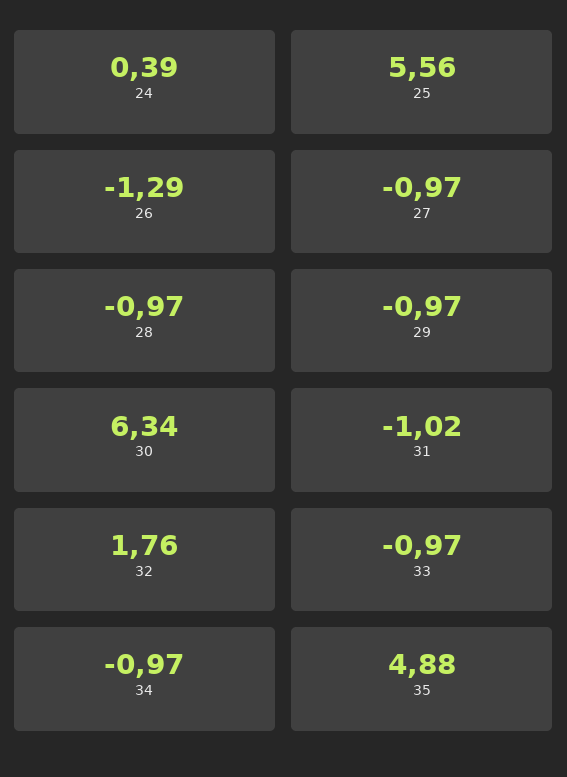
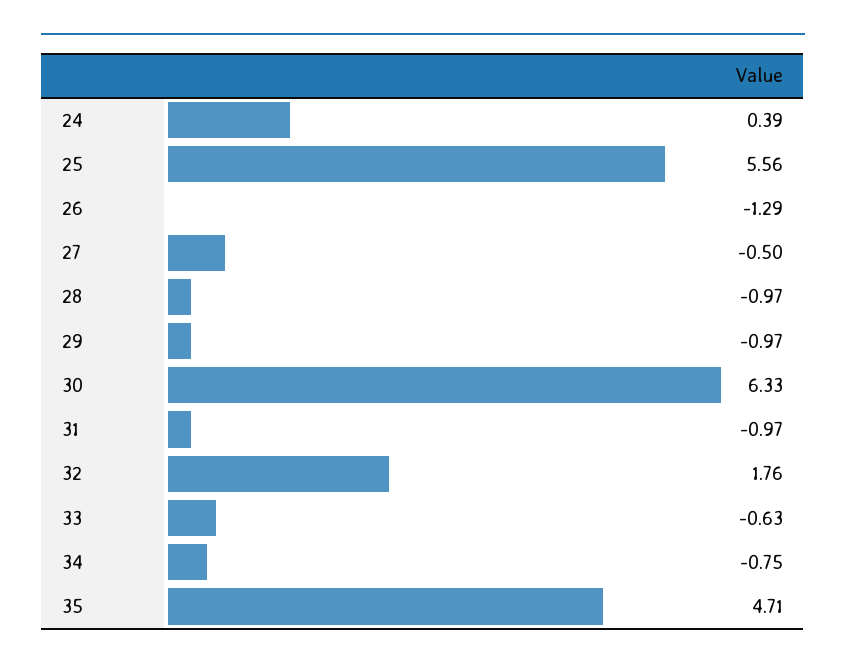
27: -0.97 -> -0.5
30: 6.34 -> 6.33
31: -1.02 -> -0.97
33: -0.97 -> -0.63
34: -0.97 -> -0.75
35: 4.88 -> 4.71

